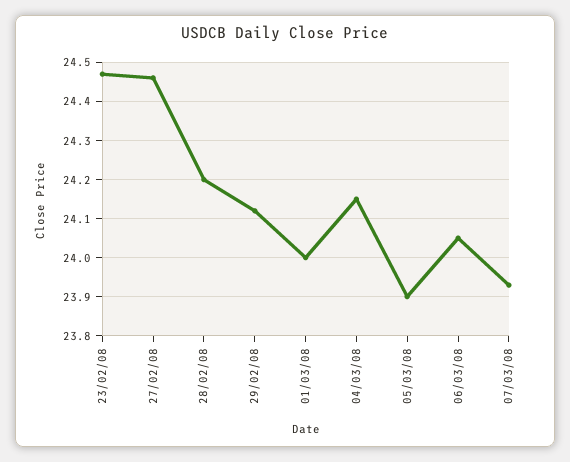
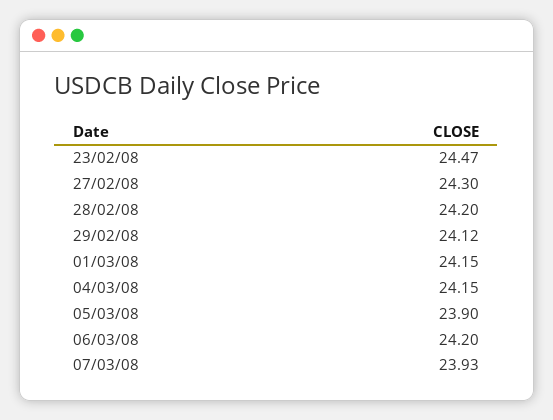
27/02/08: 24.45 -> 24.3
01/03/08: 24 -> 24.15
06/03/08: 24.05 -> 24.2

